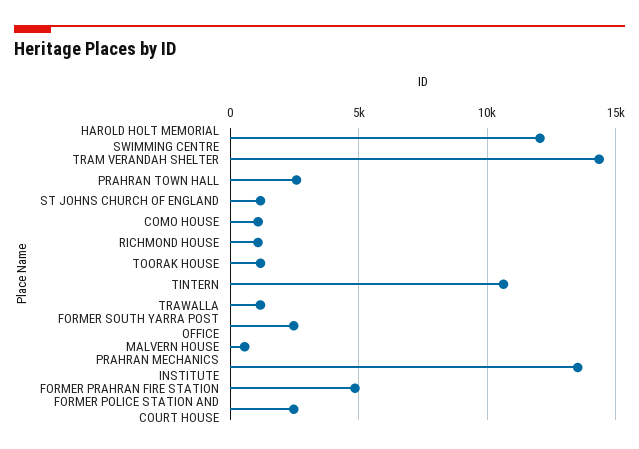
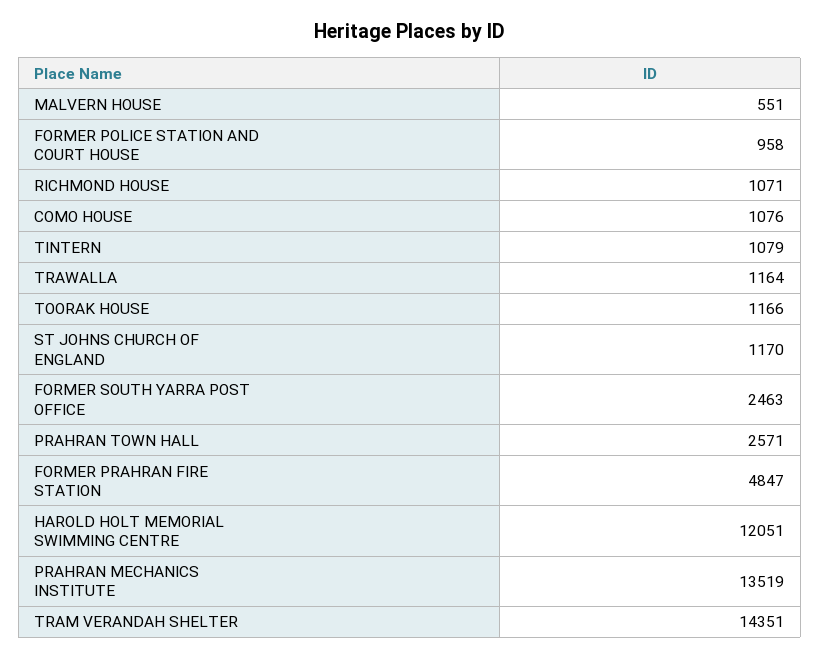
TINTERN: 10500 -> 1079
FORMER POLICE STATION AND COURT HOUSE: 2500 -> 958

